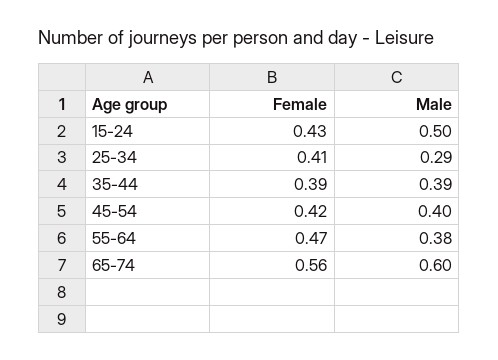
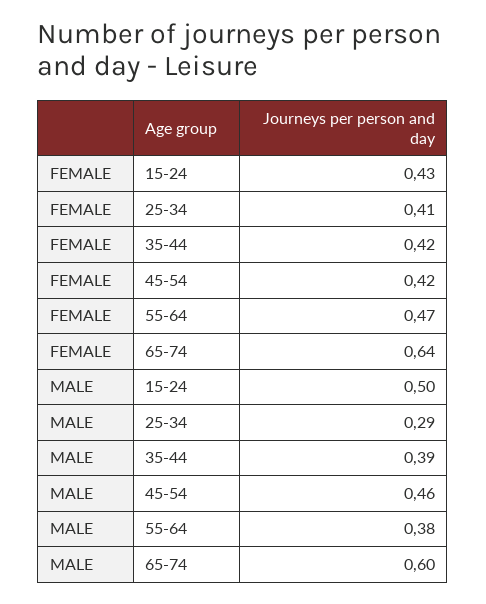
Female, 35-44: 0.39 -> 0.42
Male, 45-54: 0.4 -> 0.46
Female, 65-74: 0.56 -> 0.64

